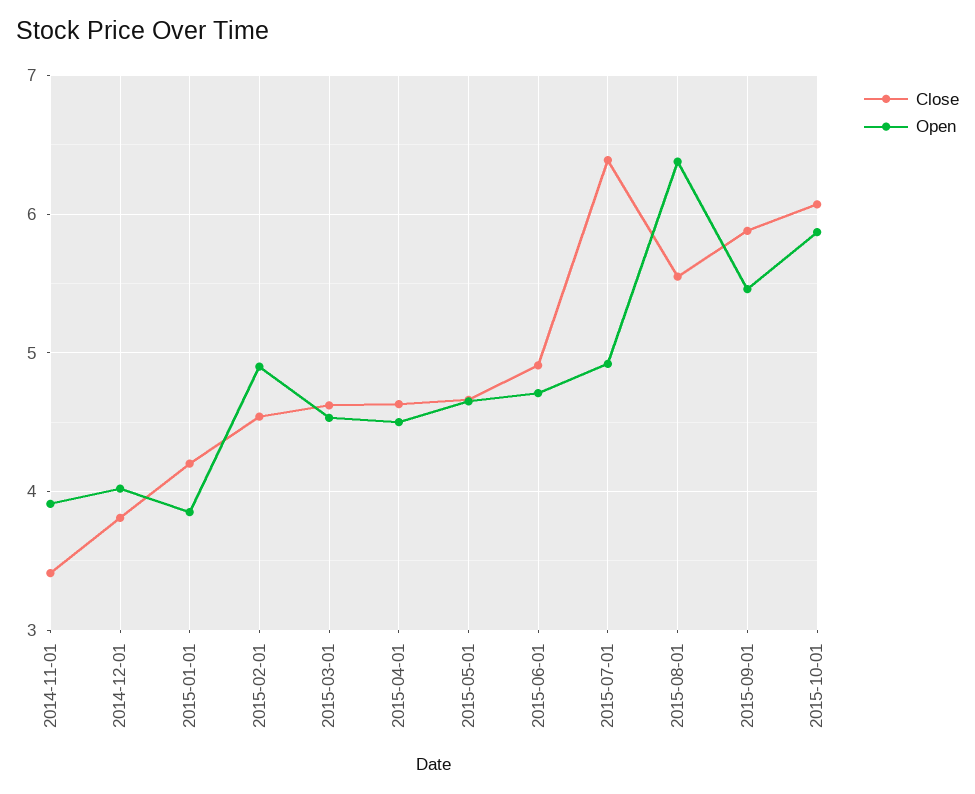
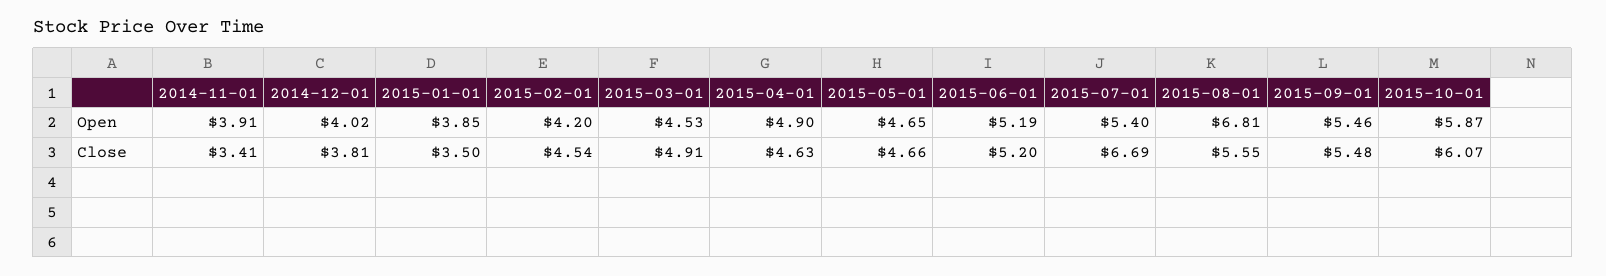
Close, 2015-01-01: 4.2 -> 3.5
Open, 2015-02-01: 4.9 -> 4.2
Close, 2015-03-01: 4.6 -> 4.91
Open, 2015-04-01: 4.5 -> 4.9
Close, 2015-06-01: 4.9 -> 5.2
Open, 2015-06-01: 4.7 -> 5.19
Close, 2015-07-01: 6.4 -> 6.69
Open, 2015-07-01: 4.9 -> 5.4
Open, 2015-08-01: 6.4 -> 6.81
Close, 2015-09-01: 5.9 -> 5.48

